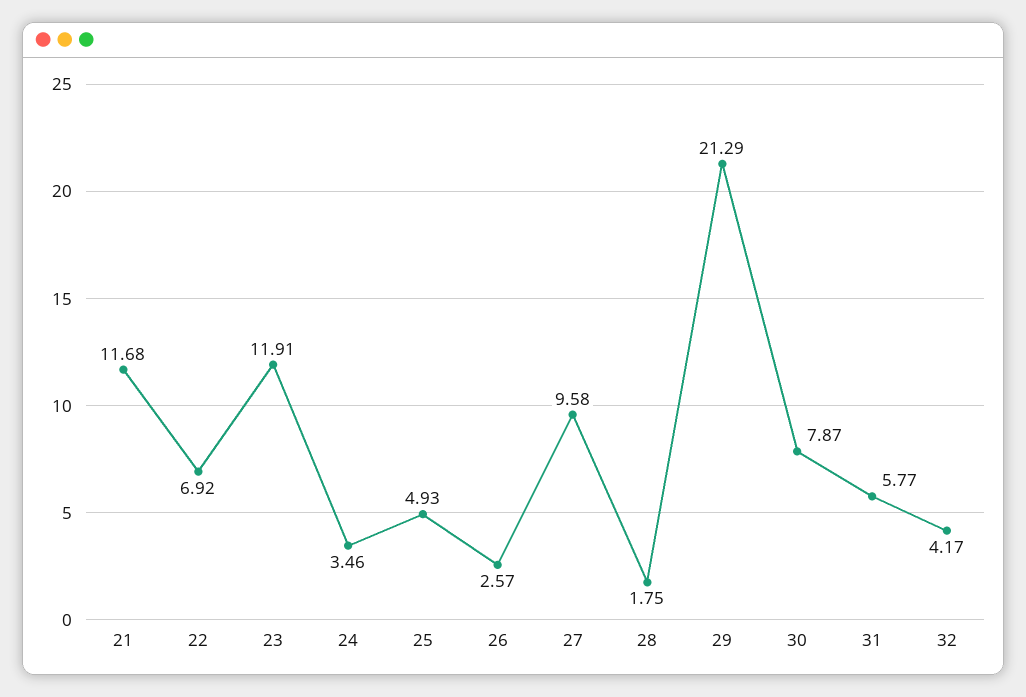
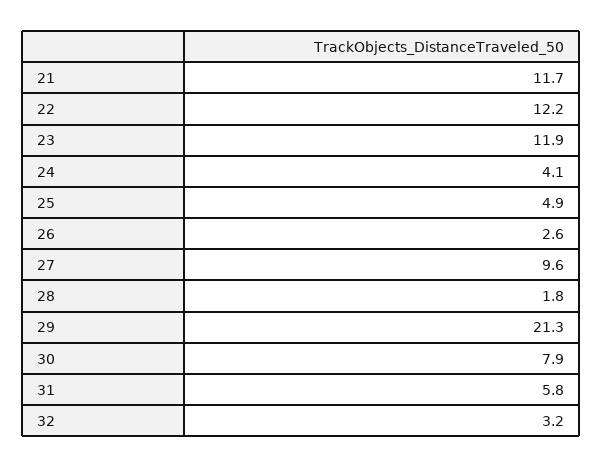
22: 6.92 -> 12.2
24: 3.46 -> 4.1
32: 4.17 -> 3.2

